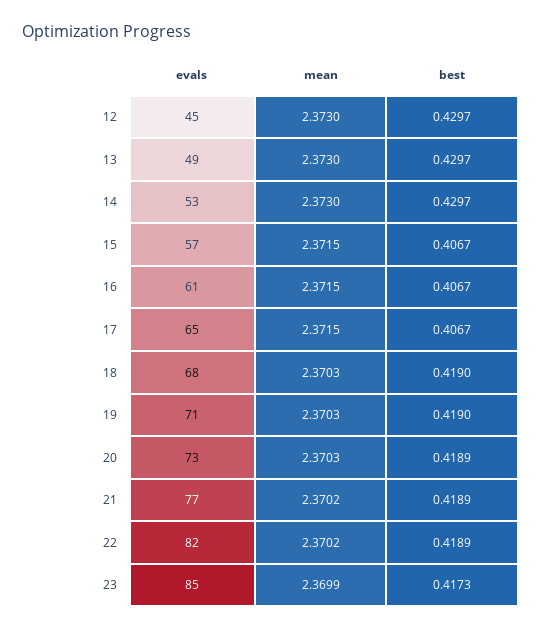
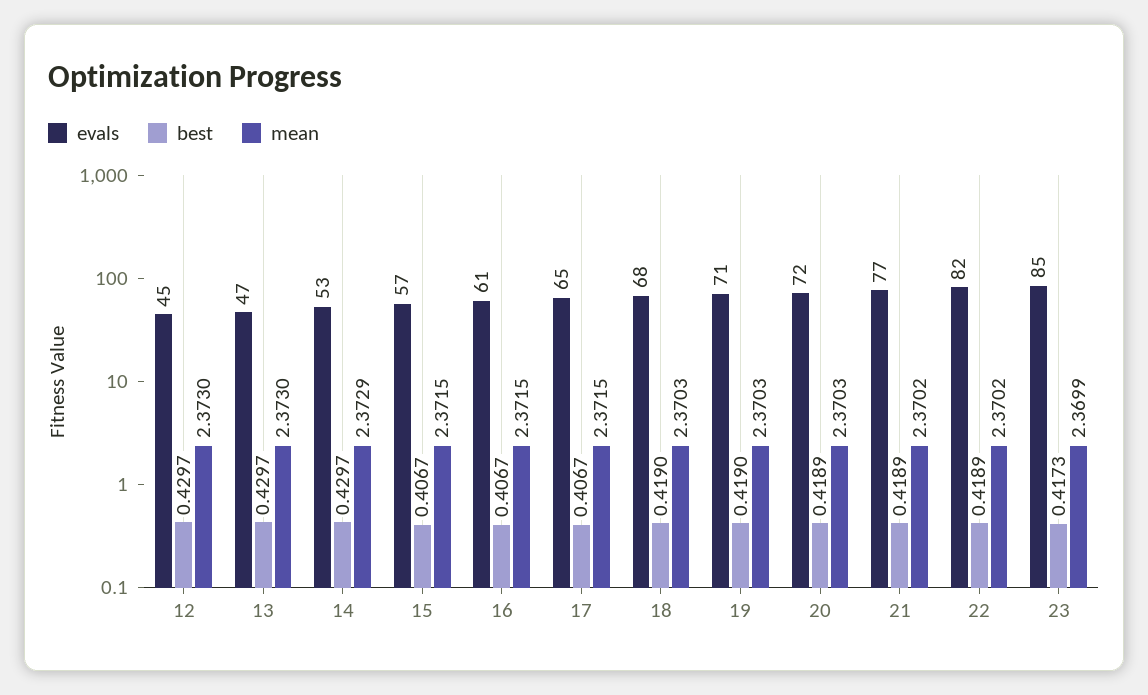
evals, 13: 49 -> 47
mean, 14: 2.373 -> 2.3729
evals, 20: 73 -> 72

